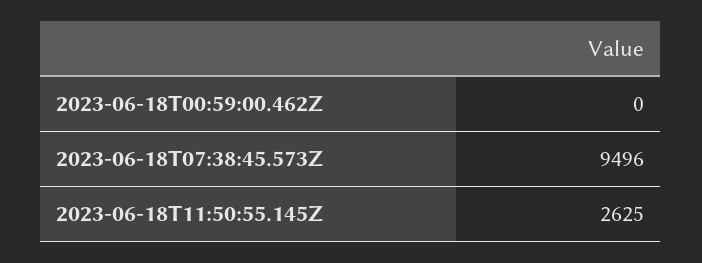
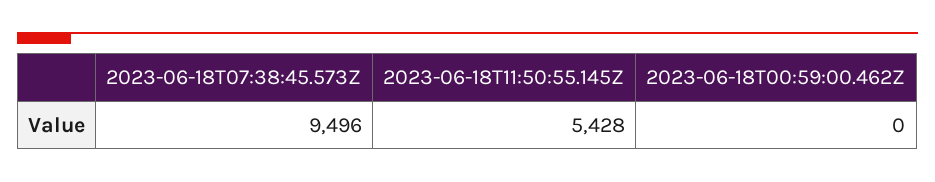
2023-06-18T11:50:55.145Z: 2625 -> 5428

